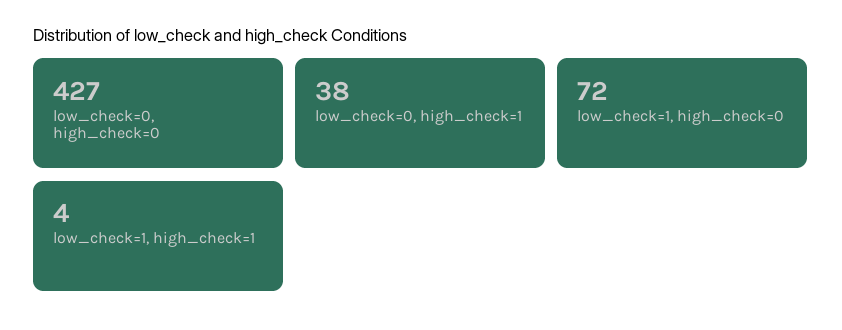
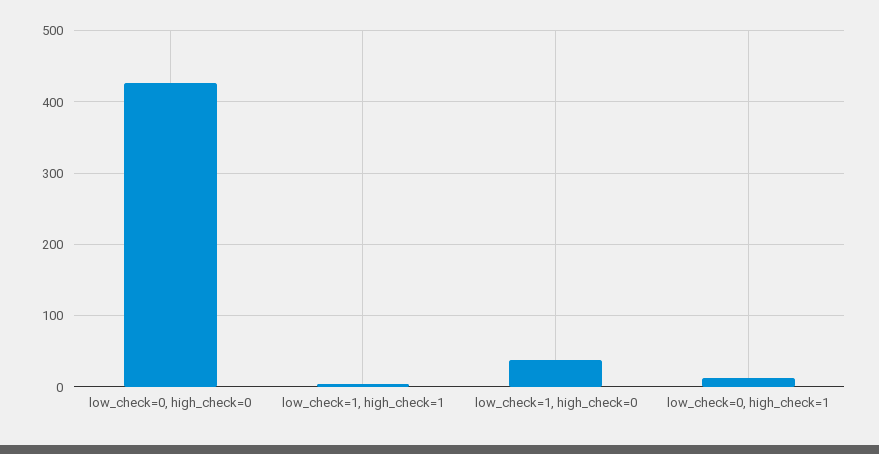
low_check=0, high_check=1: 38 -> 10
low_check=1, high_check=0: 72 -> 40

